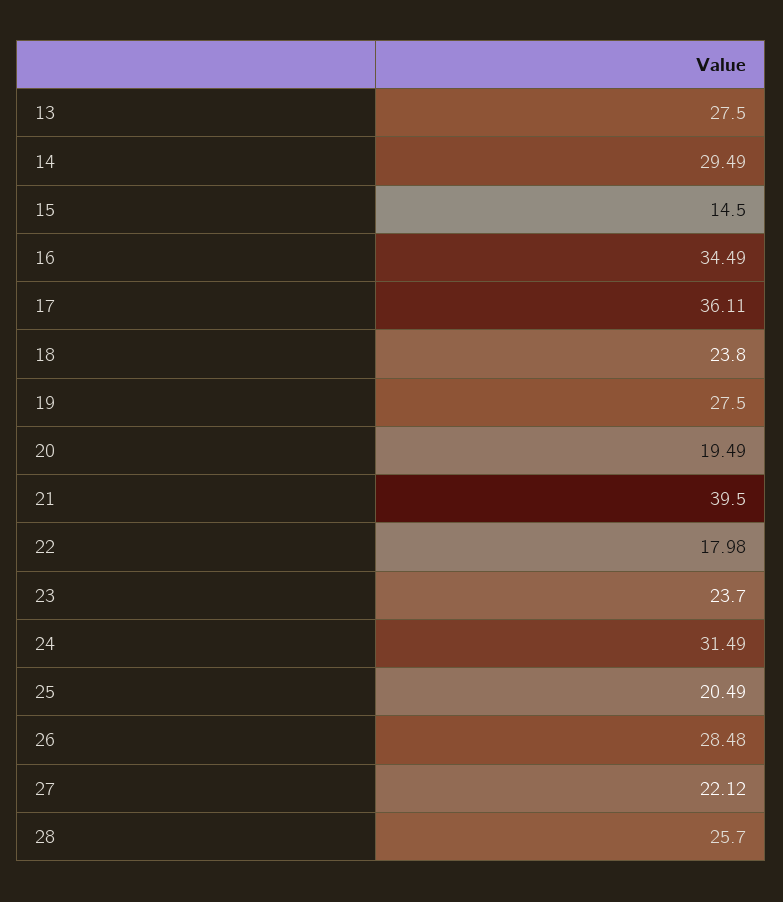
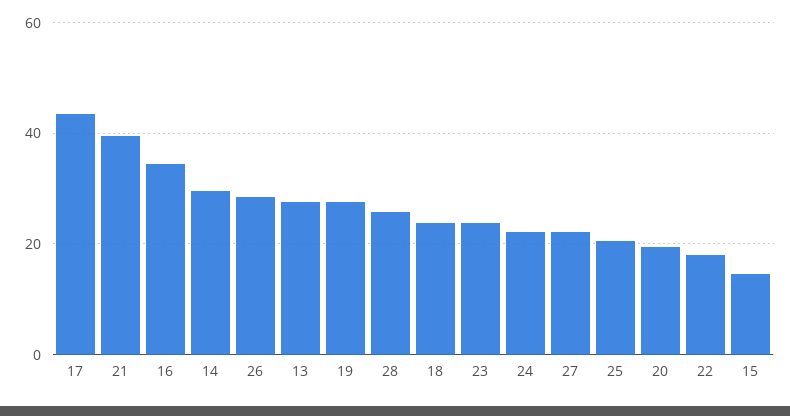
17: 36.11 -> 44
24: 31.49 -> 22

